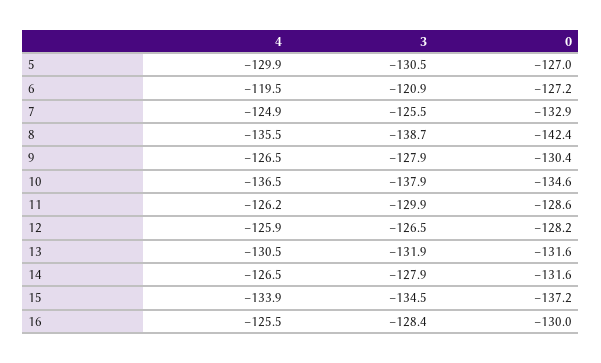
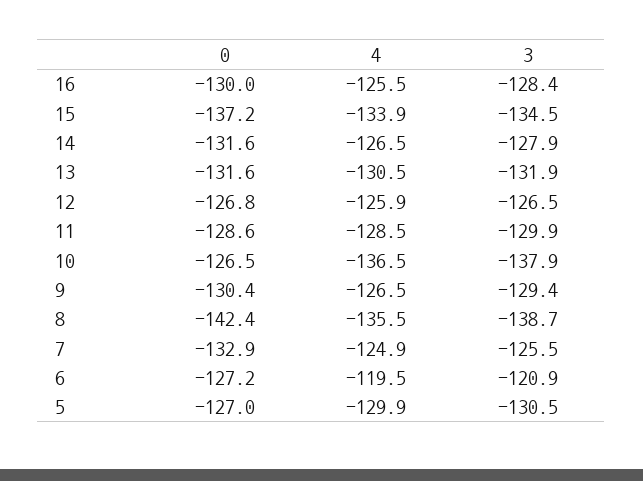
3, 9: -127.9 -> -129.4
0, 10: -134.6 -> -126.5
4, 11: -126.2 -> -128.5
0, 12: -128.2 -> -126.8

